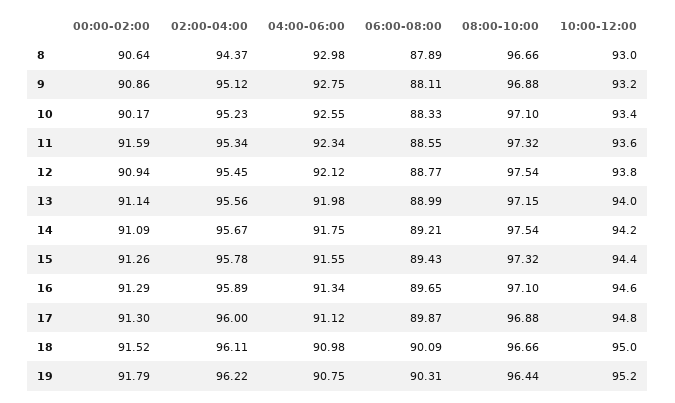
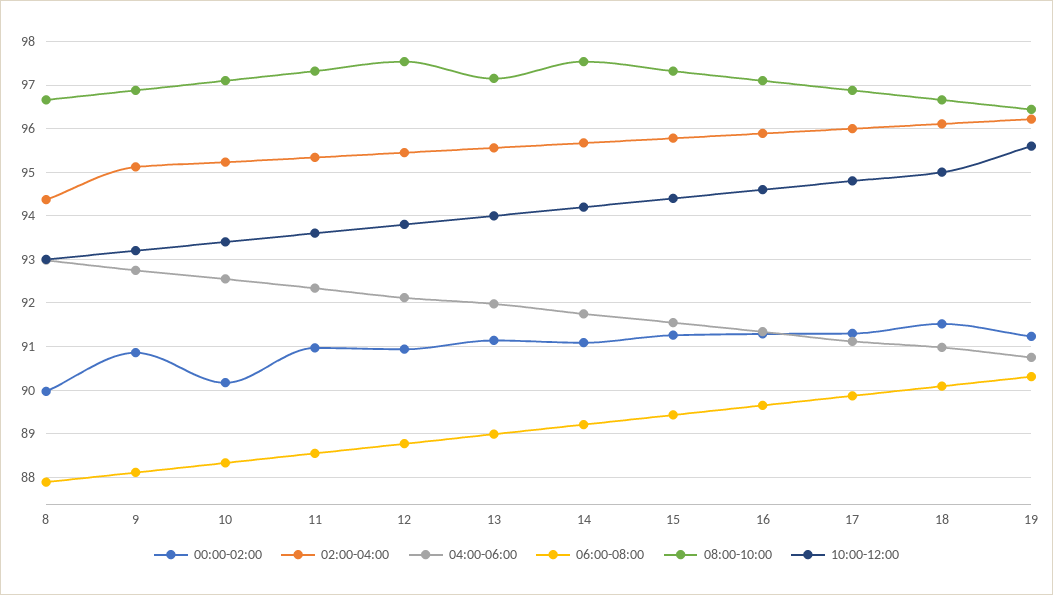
00:00-02:00, 8: 90.64 -> 90
00:00-02:00, 11: 91.59 -> 91
00:00-02:00, 19: 91.79 -> 91.2
10:00-12:00, 19: 95.2 -> 95.6

